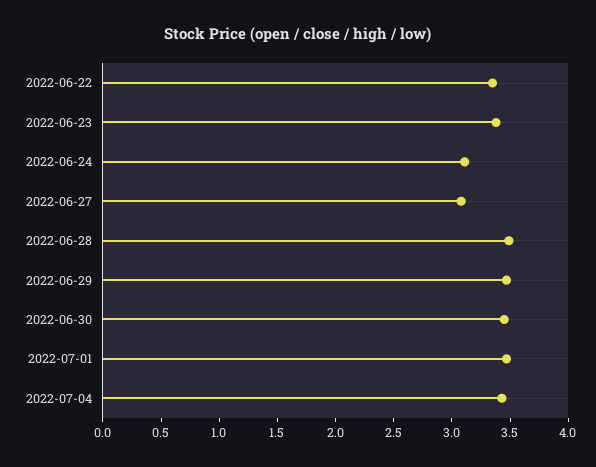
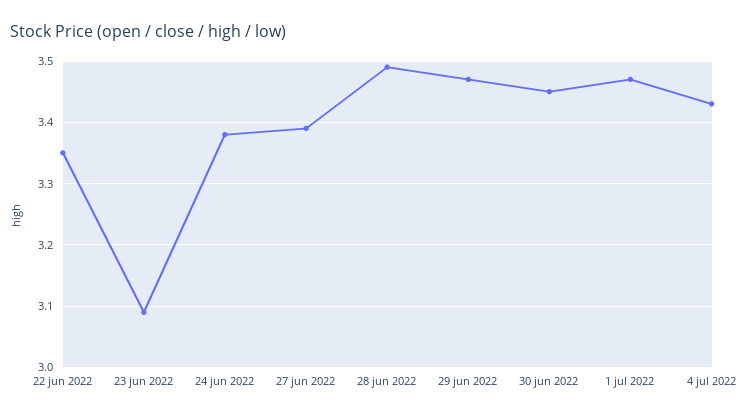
2022-06-23: 3.4 -> 3.09
2022-06-24: 3.1 -> 3.38
2022-06-27: 3.1 -> 3.39

